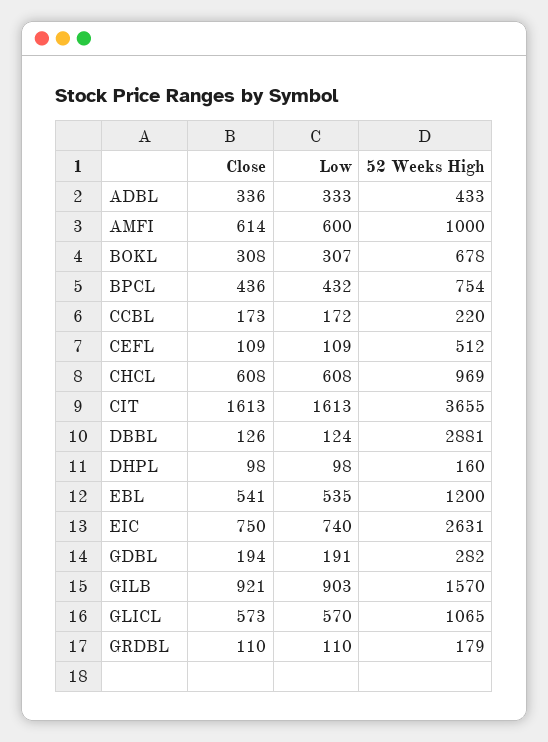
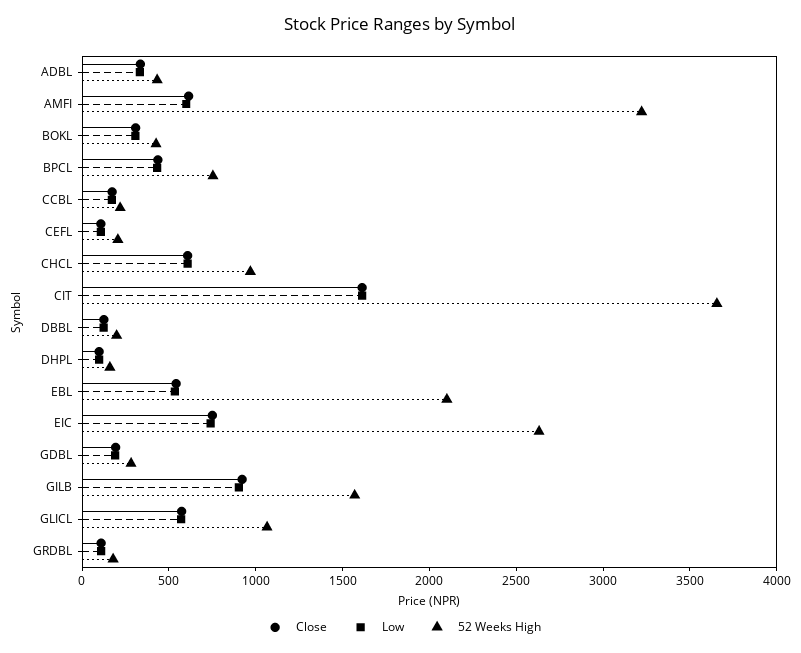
52 Weeks High, AMFI: 1000 -> 3200
52 Weeks High, BOKL: 678 -> 400
52 Weeks High, CEFL: 512 -> 200
52 Weeks High, DBBL: 2881 -> 200
52 Weeks High, EBL: 1200 -> 2100

